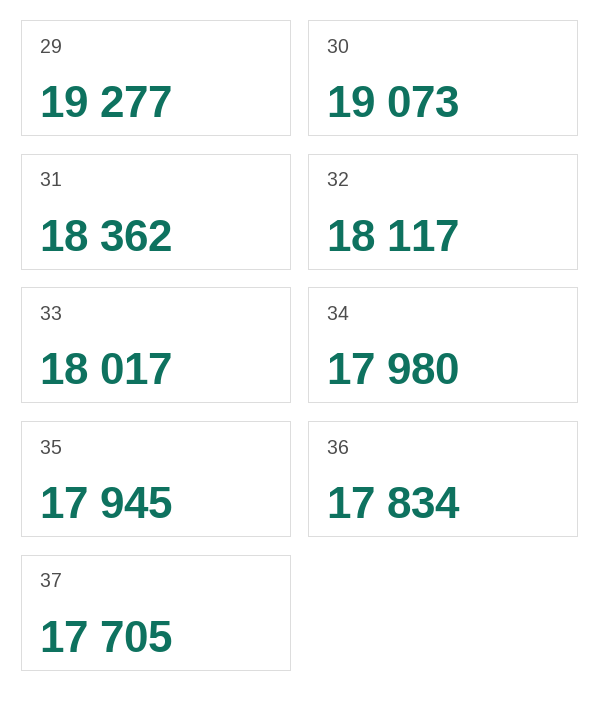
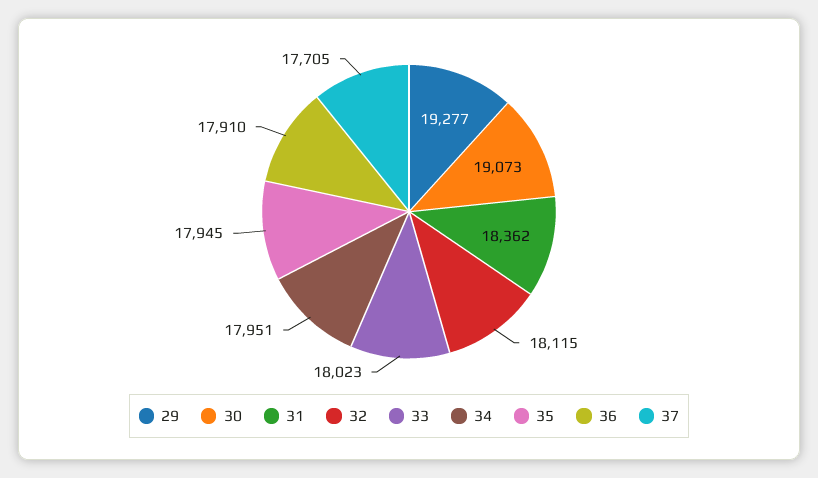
32: 18117 -> 18115
33: 18017 -> 18023
34: 17980 -> 17951
36: 17834 -> 17910

